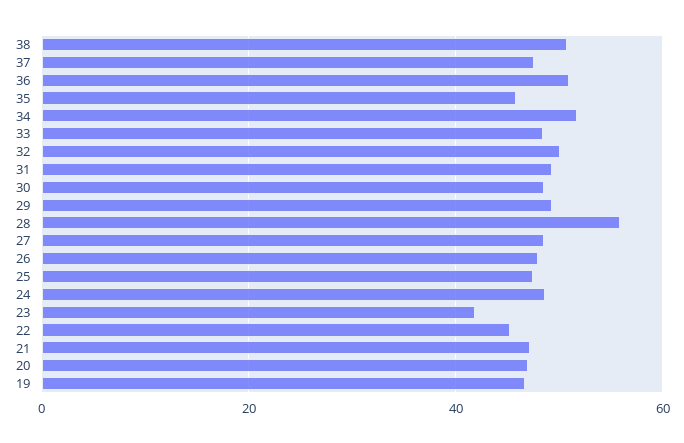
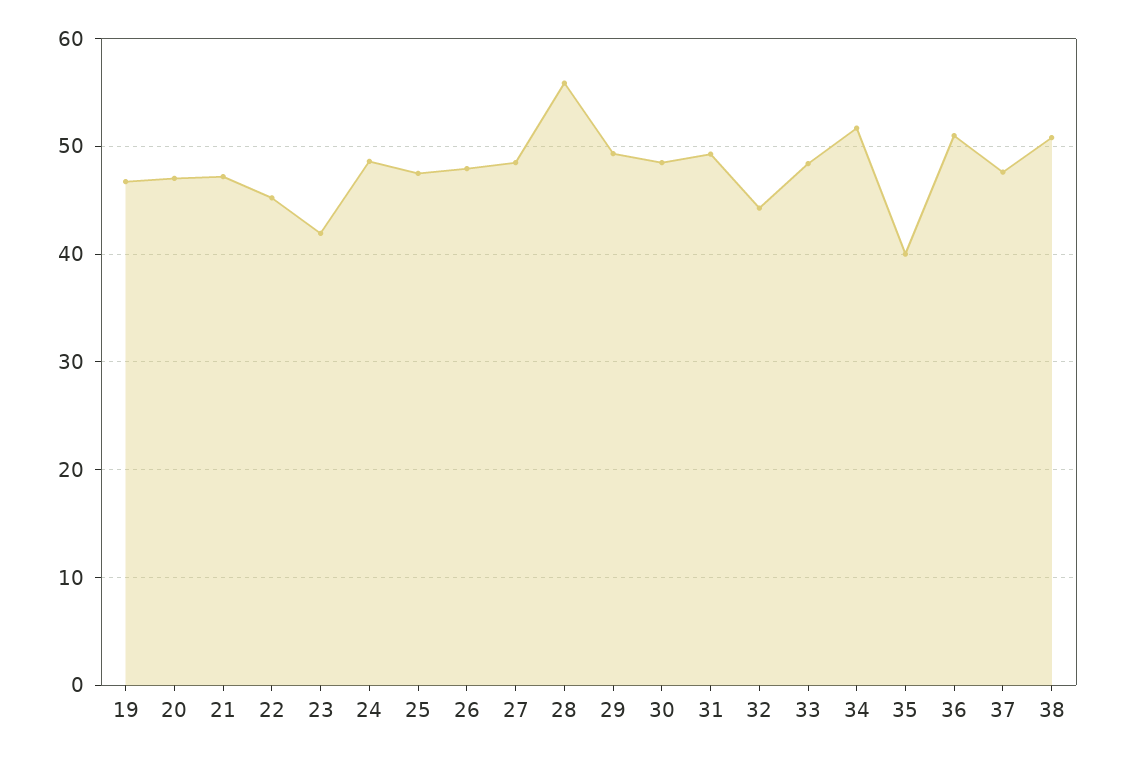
35: 46 -> 40
32: 50 -> 44

